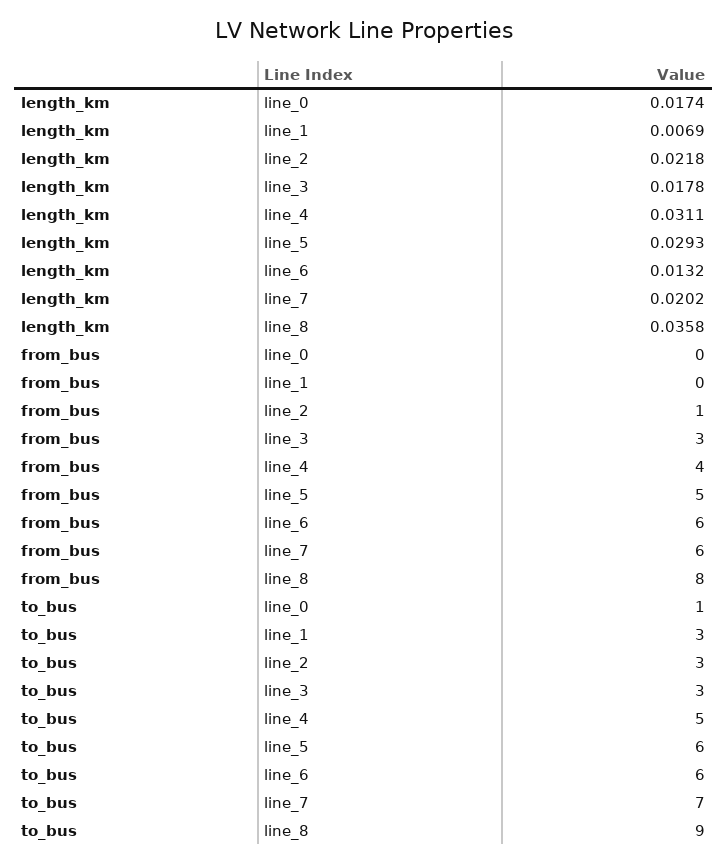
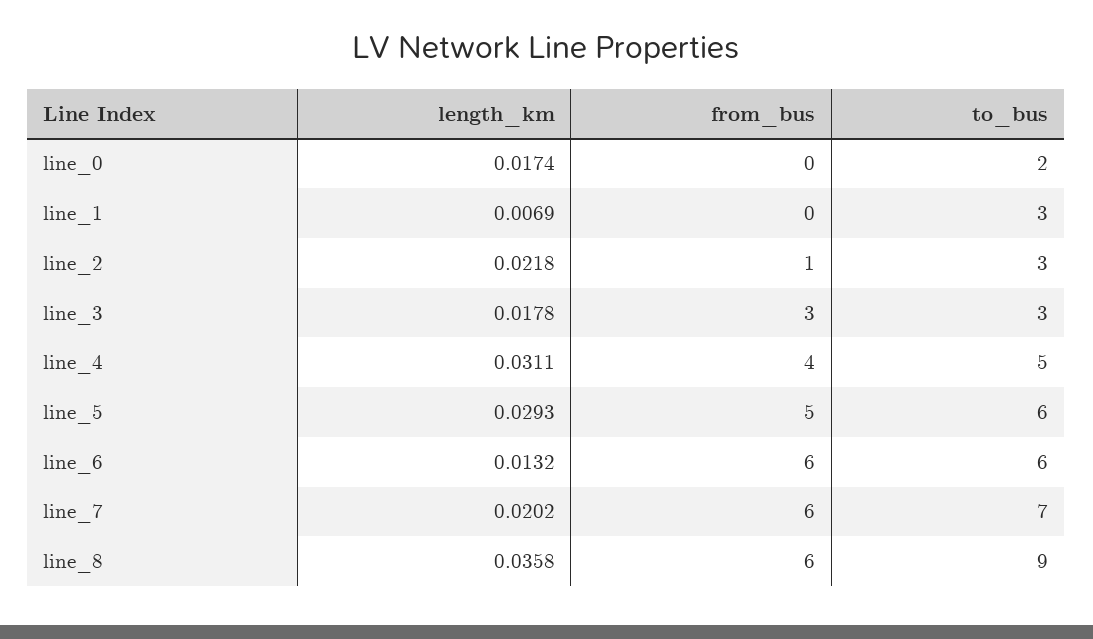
from_bus, line_8: 8 -> 6
to_bus, line_0: 1 -> 2

